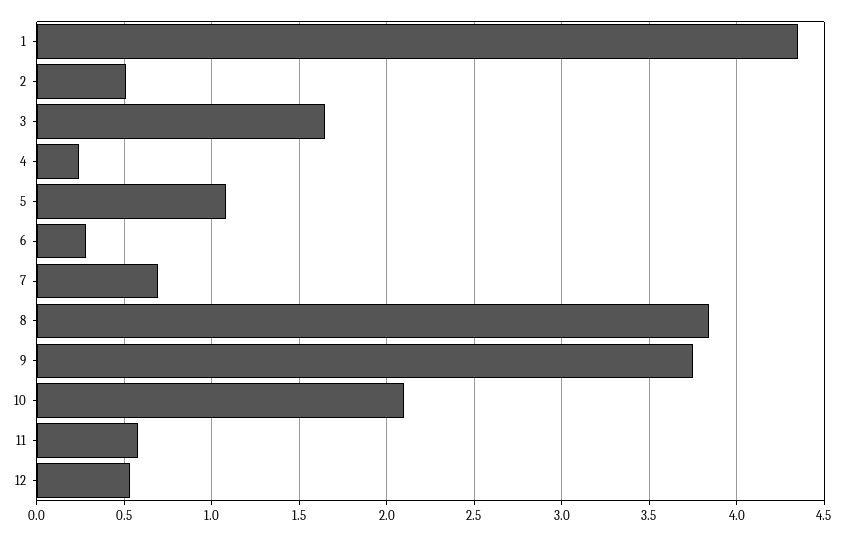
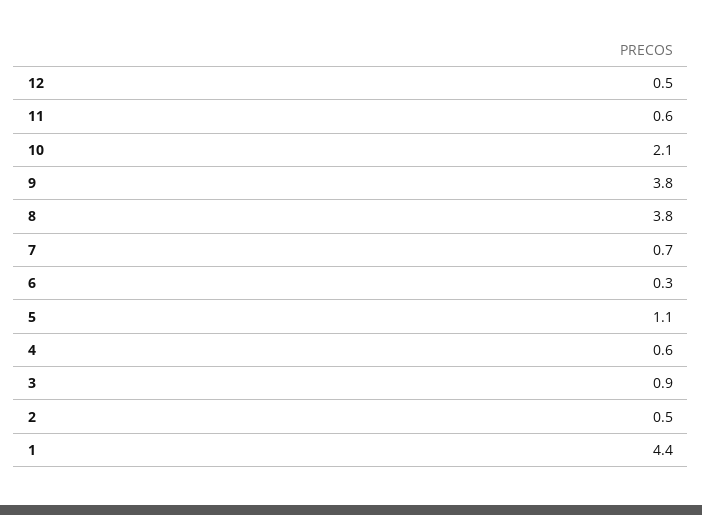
3: 1.65 -> 0.9
4: 0.25 -> 0.6

